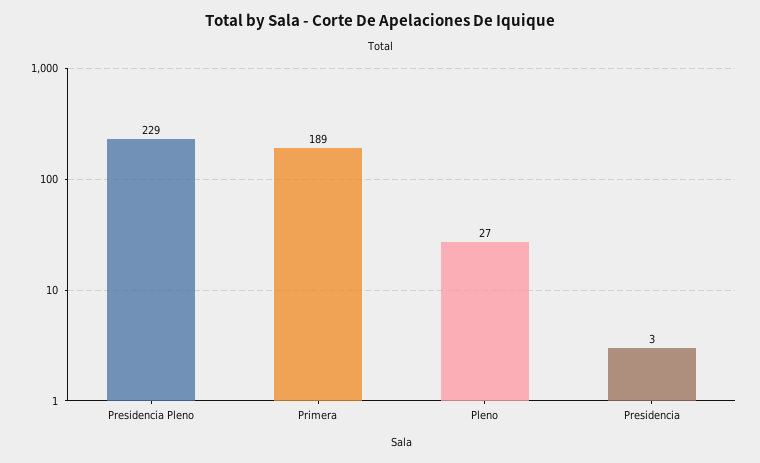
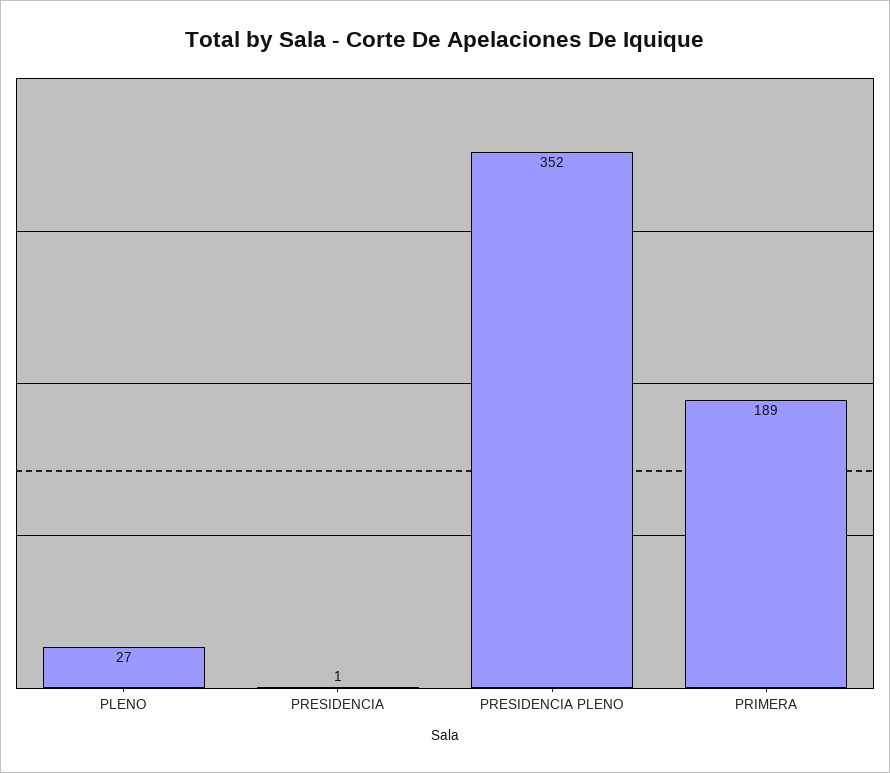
Presidencia Pleno: 229 -> 352
Presidencia: 3 -> 1

